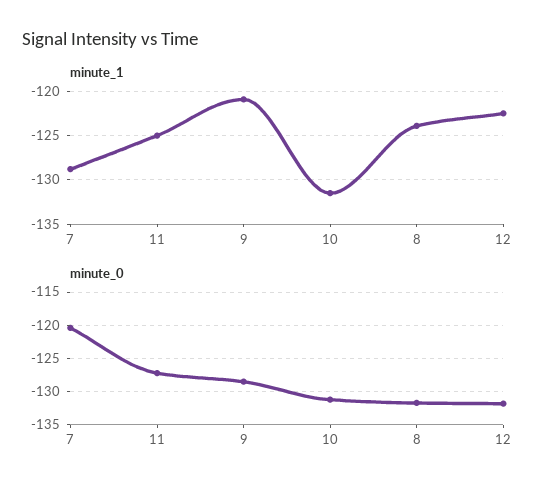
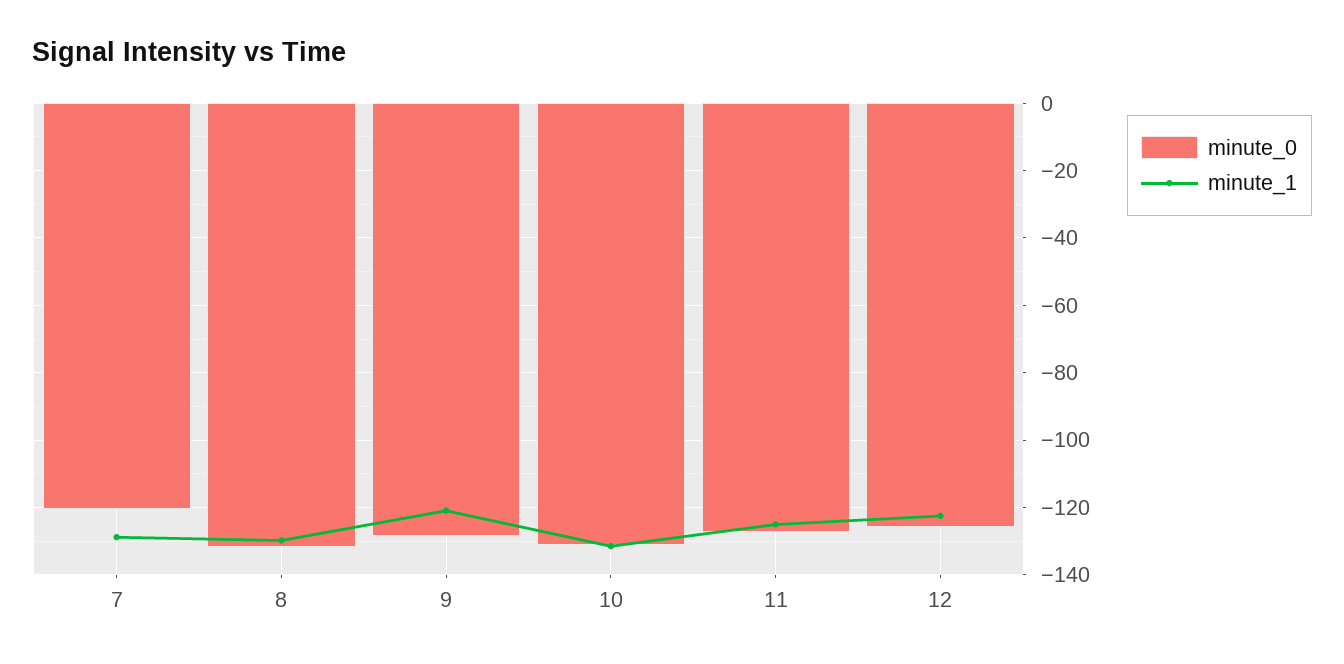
minute_1, 8: -124 -> -130
minute_0, 12: -132 -> -126

